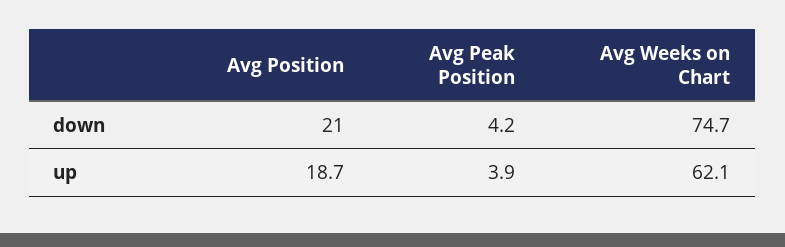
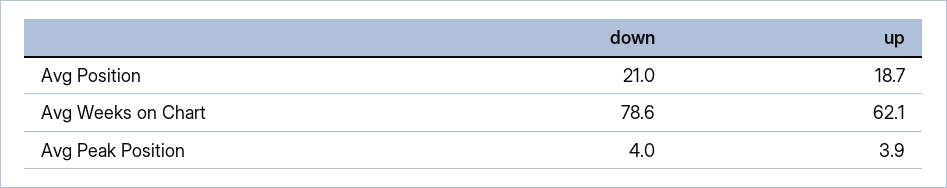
Avg Peak Position, down: 4.2 -> 4
Avg Weeks on Chart, down: 74.7 -> 78.6

